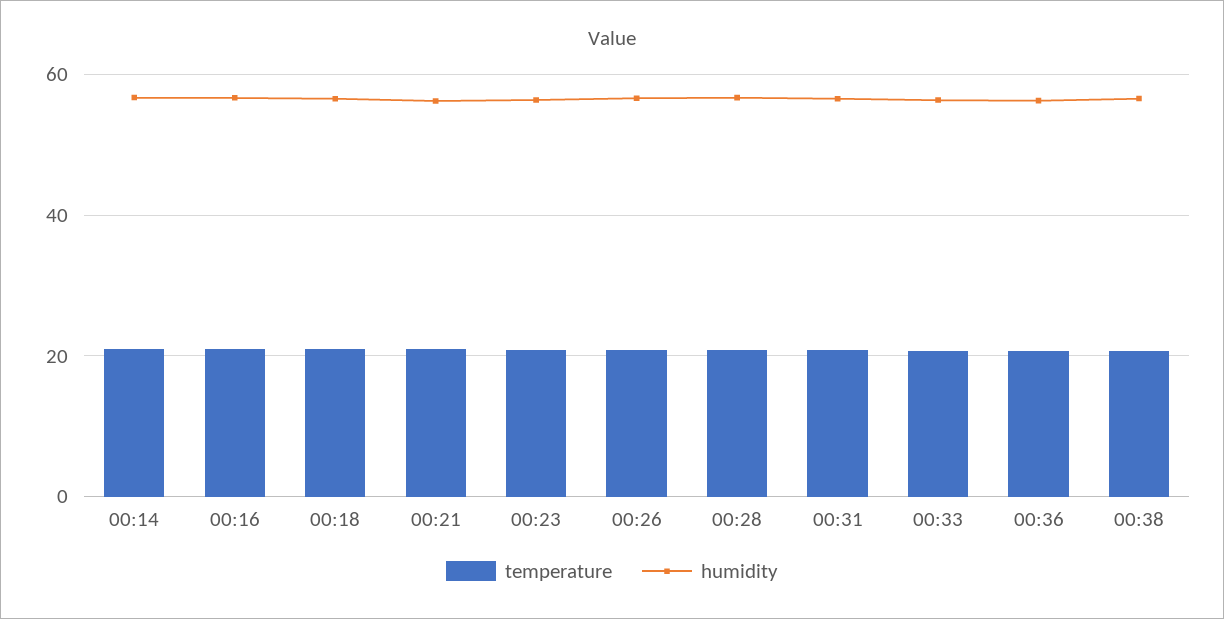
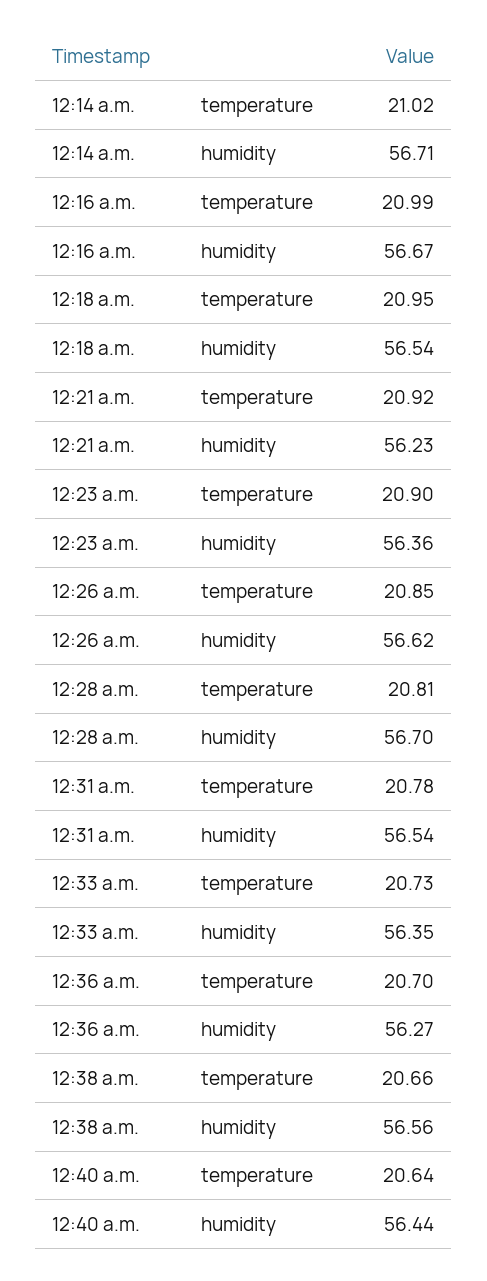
temperature, 12:40 a.m.: none -> 20.64
humidity, 12:40 a.m.: none -> 56.44

